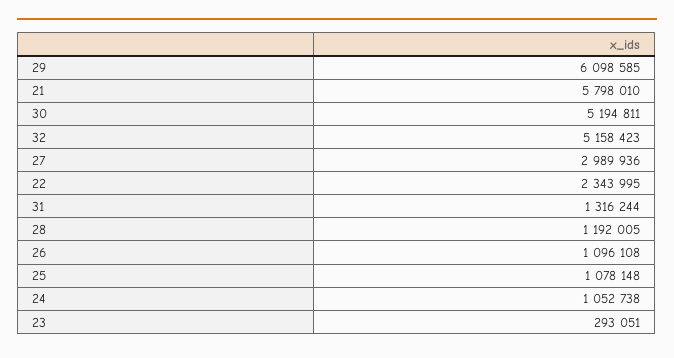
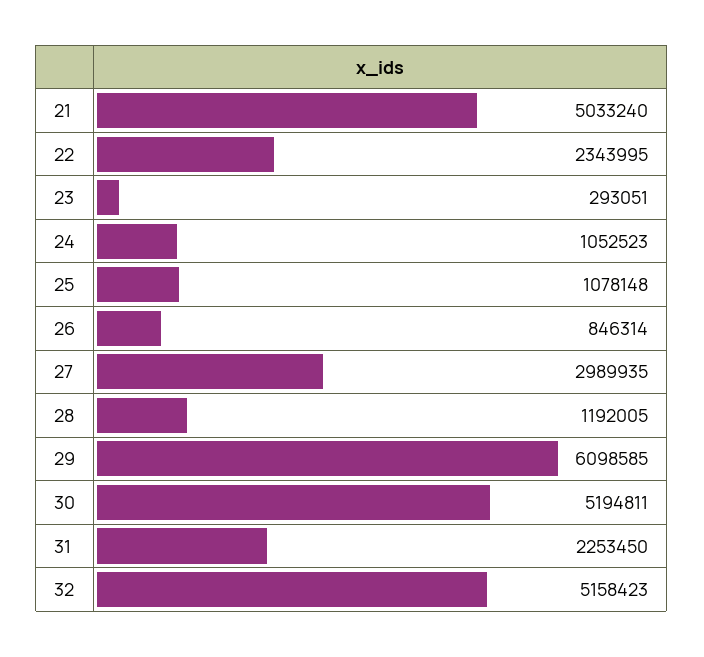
21: 5798010 -> 5033240
27: 2989936 -> 2989935
31: 1316244 -> 2253450
26: 1096108 -> 846314
24: 1052738 -> 1052523

